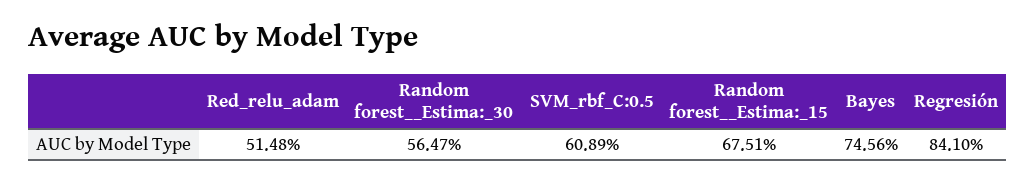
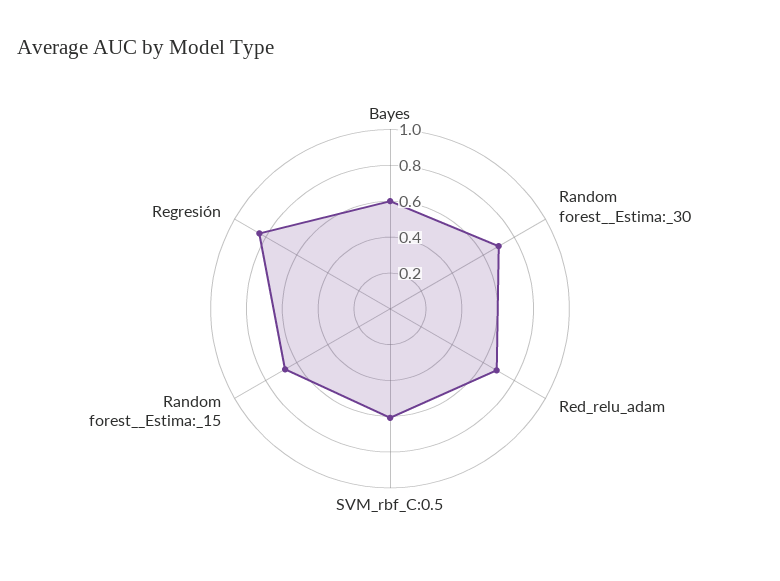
Red_relu_adam: 0.5148 -> 0.7
Random forest__Estima:_30: 0.5647 -> 0.7
Bayes: 0.7456 -> 0.6

